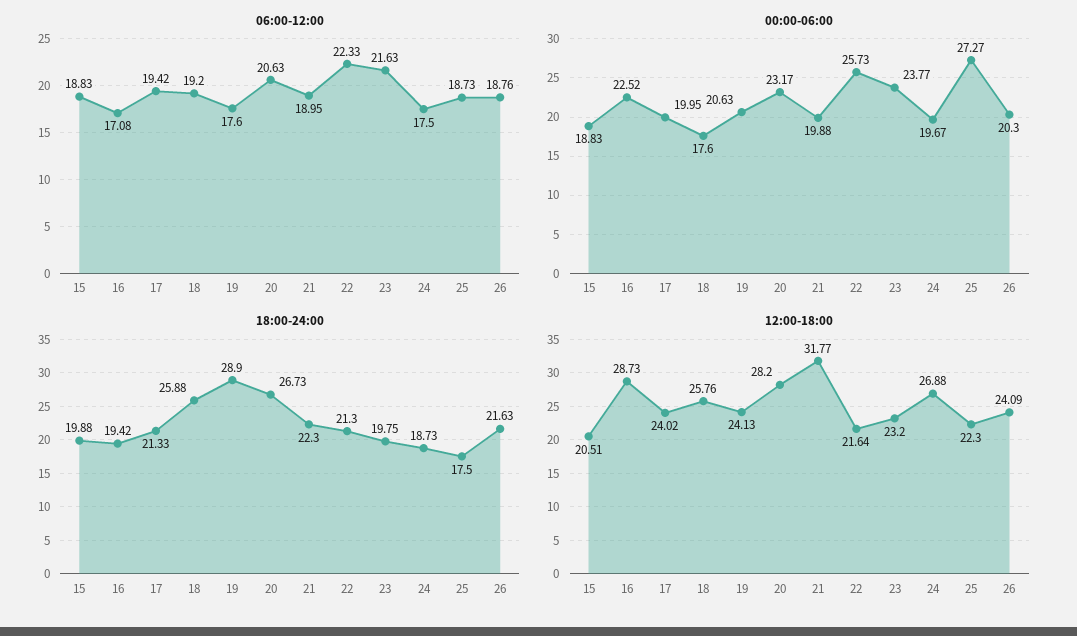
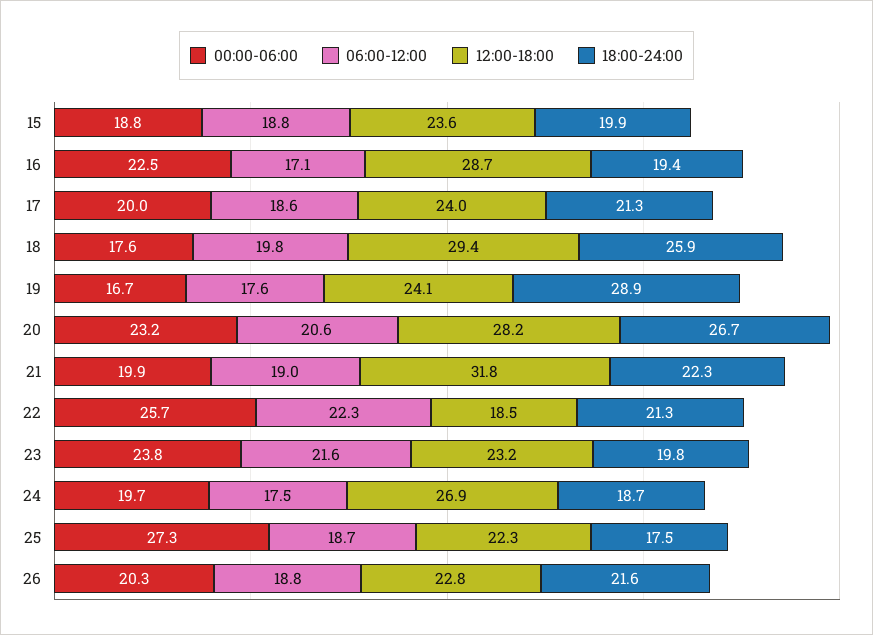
06:00-12:00, 17: 19.42 -> 18.6
06:00-12:00, 18: 19.2 -> 19.8
00:00-06:00, 19: 20.63 -> 16.7
12:00-18:00, 15: 20.51 -> 23.6
12:00-18:00, 18: 25.76 -> 29.4
12:00-18:00, 22: 21.64 -> 18.5
12:00-18:00, 26: 24.09 -> 22.8

